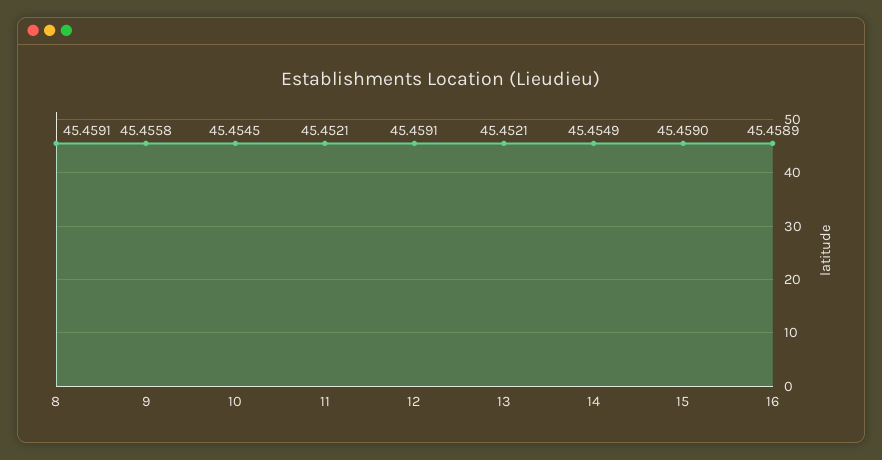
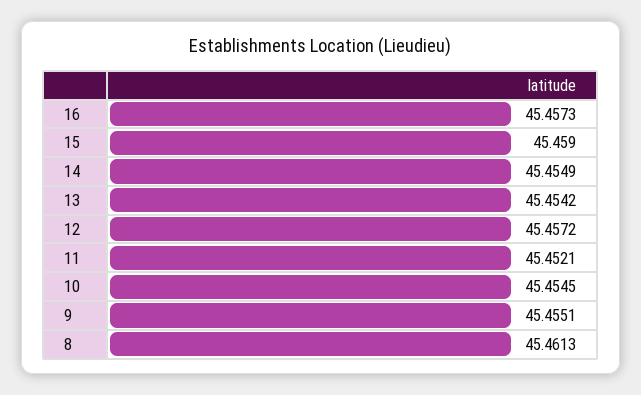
8: 45.4591 -> 45.4613
9: 45.4558 -> 45.4551
12: 45.4591 -> 45.4572
13: 45.4521 -> 45.4542
16: 45.4589 -> 45.4573

